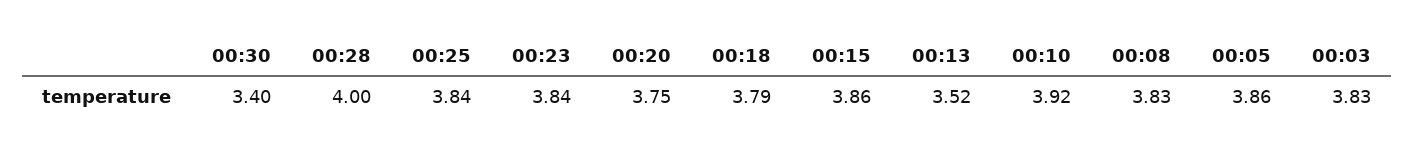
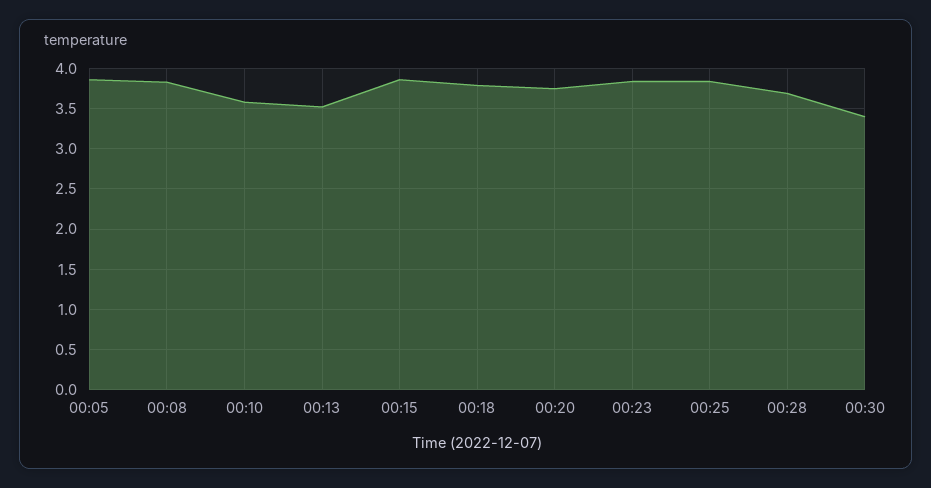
00:28: 4 -> 3.7
00:10: 3.92 -> 3.6
00:03: 3.83 -> none

